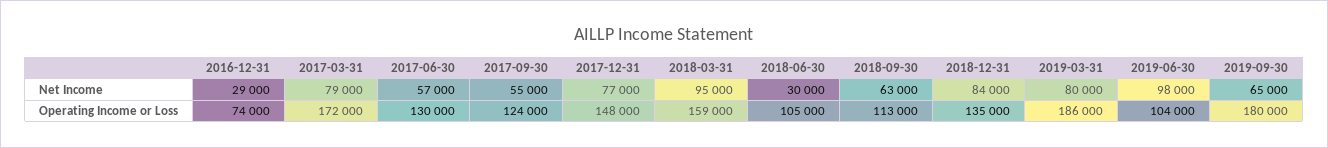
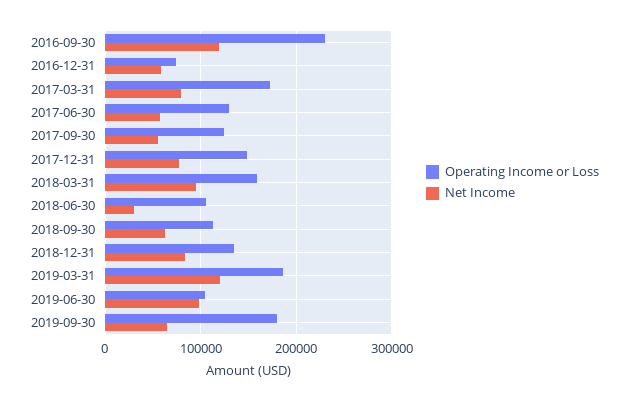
Net Income, 2016-12-31: 29000 -> 60000
Net Income, 2019-03-31: 80000 -> 120000
Operating Income or Loss, 2016-09-30: none -> 230000
Net Income, 2016-09-30: none -> 120000

